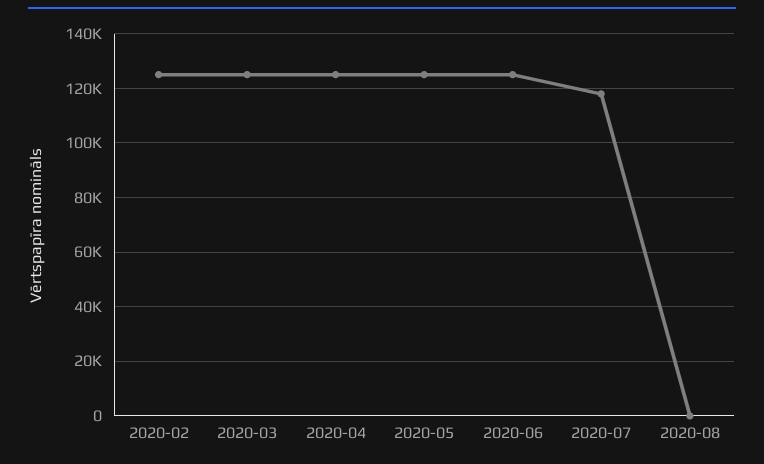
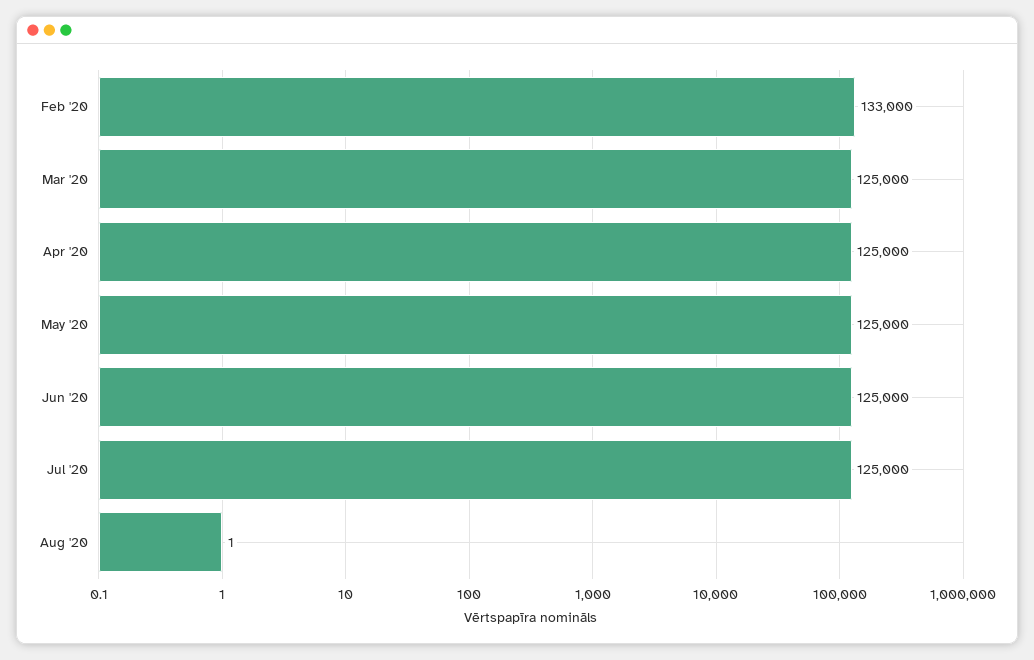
2020-02: 125000 -> 133000
2020-07: 117500 -> 125000

